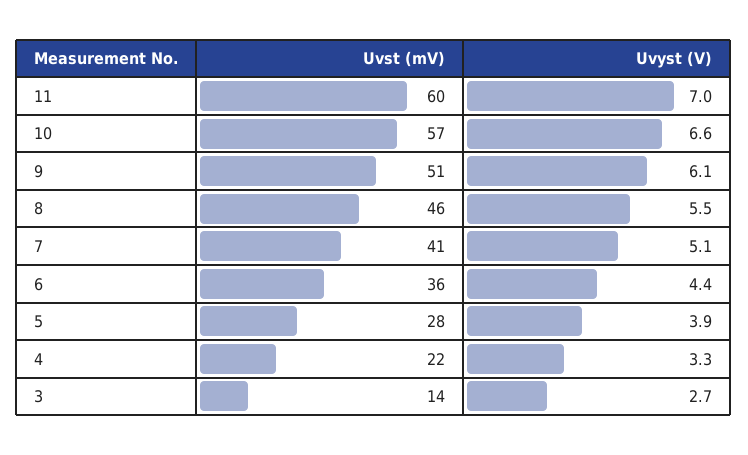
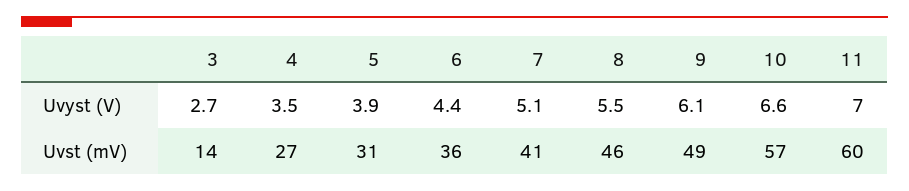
Uvst (mV), 9: 51 -> 49
Uvst (mV), 5: 28 -> 31
Uvst (mV), 4: 22 -> 27
Uvyst (V), 4: 3.3 -> 3.5

